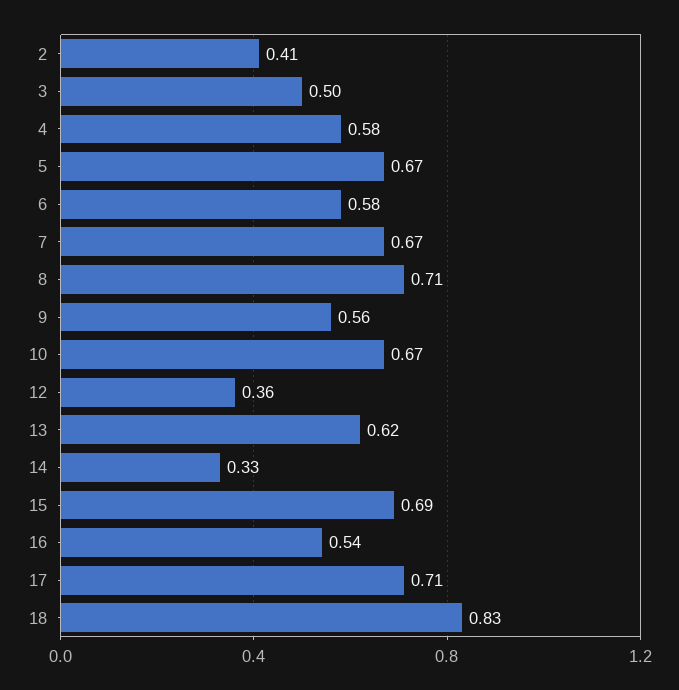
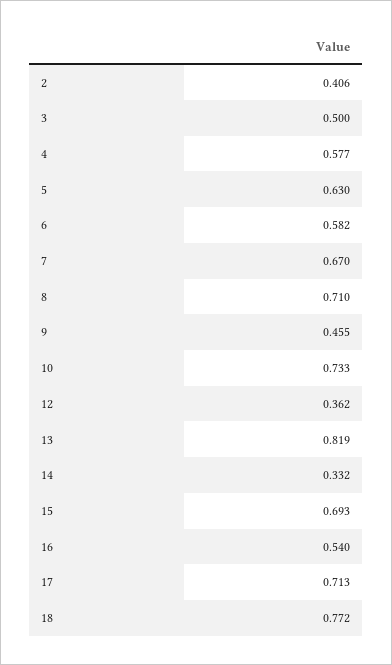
5: 0.67 -> 0.63
9: 0.56 -> 0.455
10: 0.67 -> 0.733
13: 0.62 -> 0.819
18: 0.83 -> 0.772

